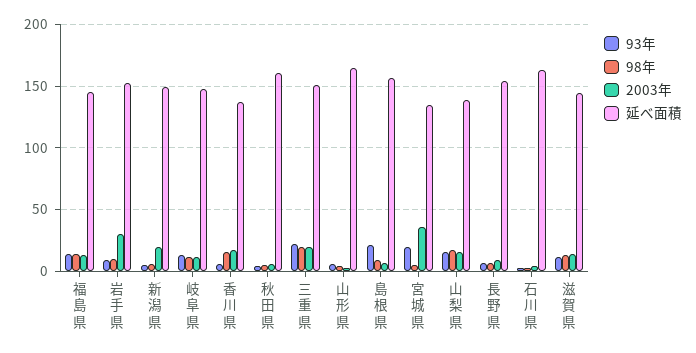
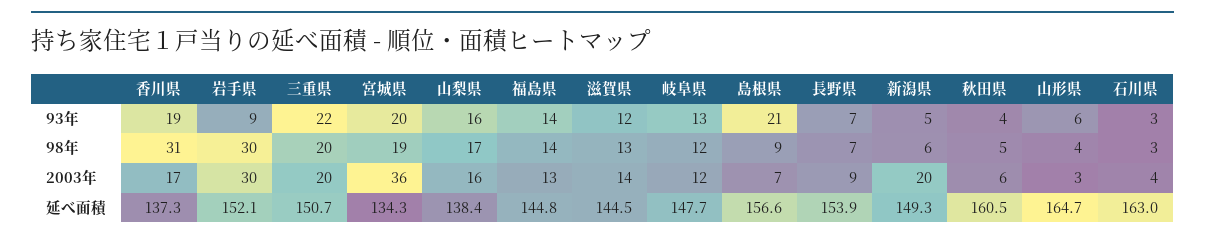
98年, 岩手県: 10 -> 30
93年, 香川県: 5 -> 19
98年, 香川県: 15 -> 31
98年, 宮城県: 5 -> 19

